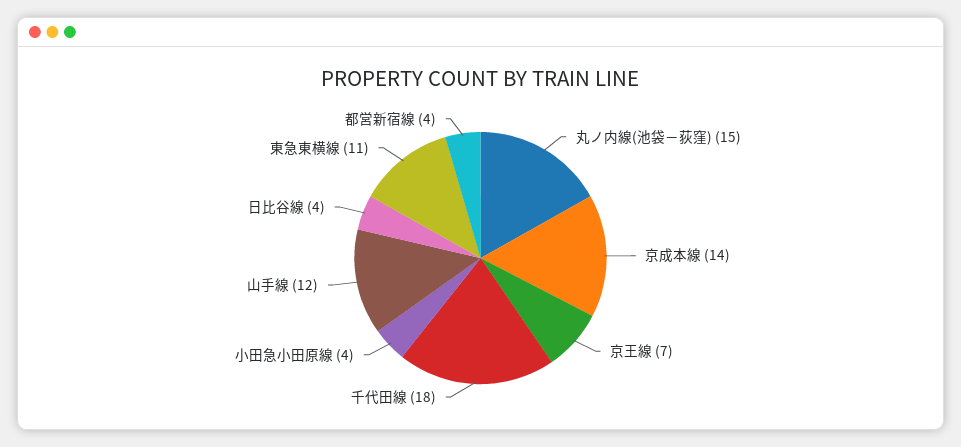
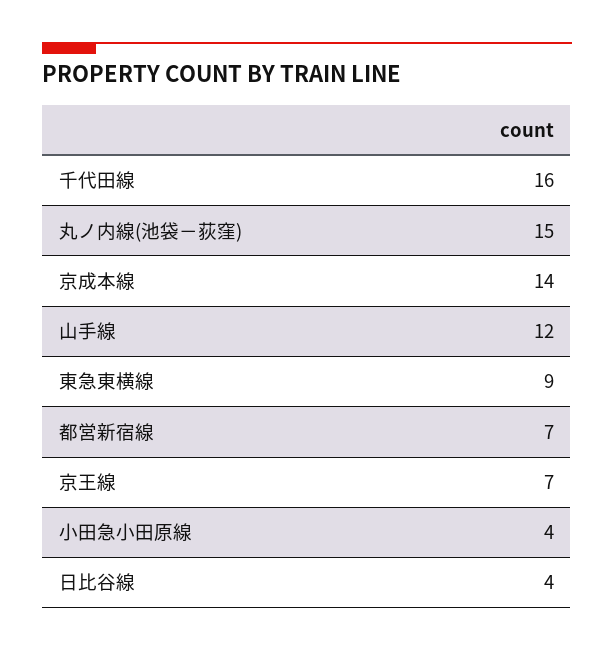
千代田線: 18 -> 16
東急東横線: 11 -> 9
都営新宿線: 4 -> 7

